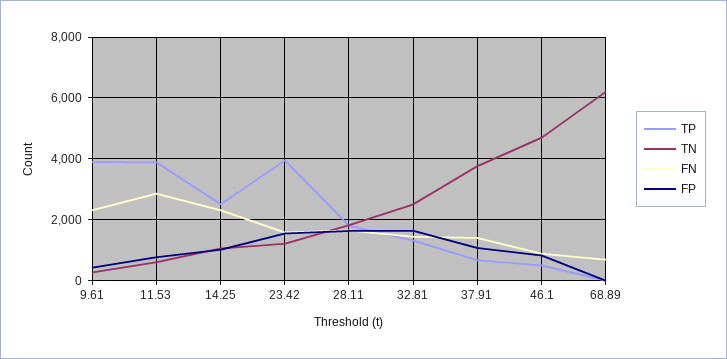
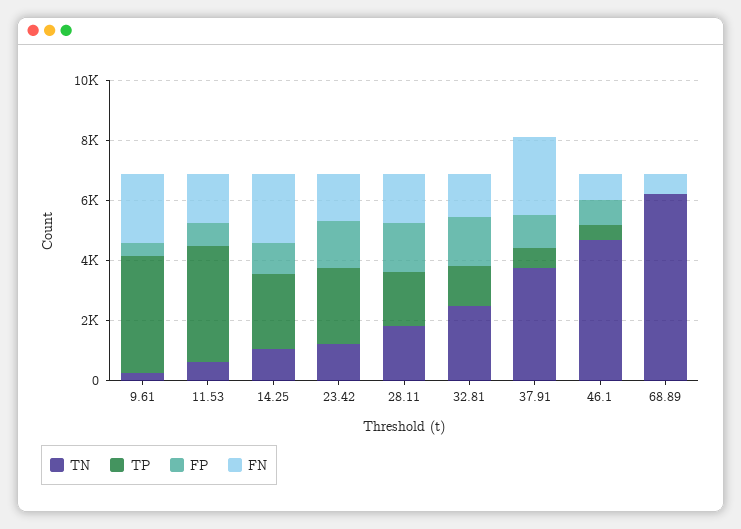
FN, 11.53: 2800 -> 1500
TP, 23.42: 4000 -> 2500
FN, 37.91: 1400 -> 2500

